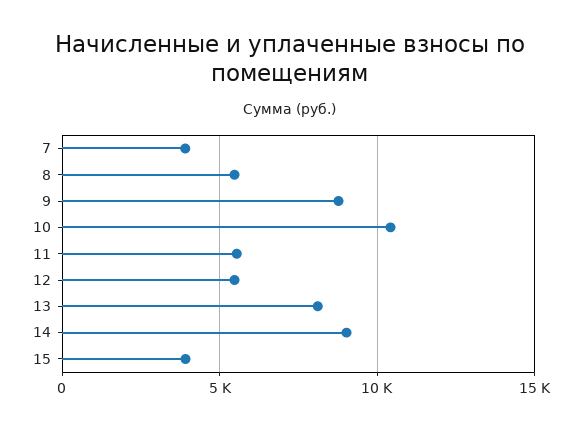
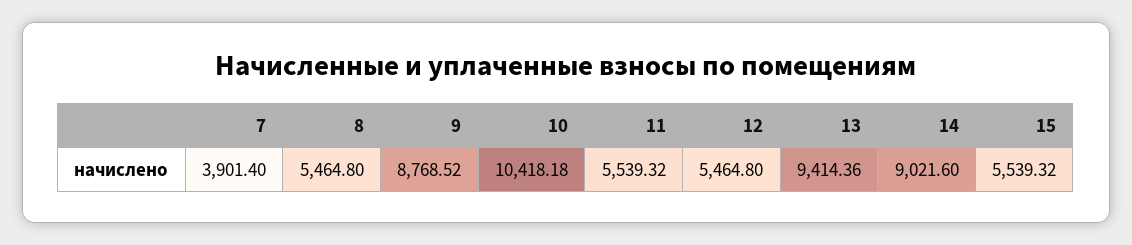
13: 8000 -> 9414.36
15: 4000 -> 5539.32

